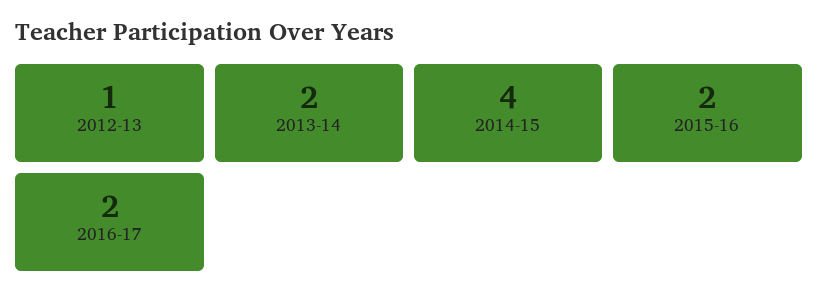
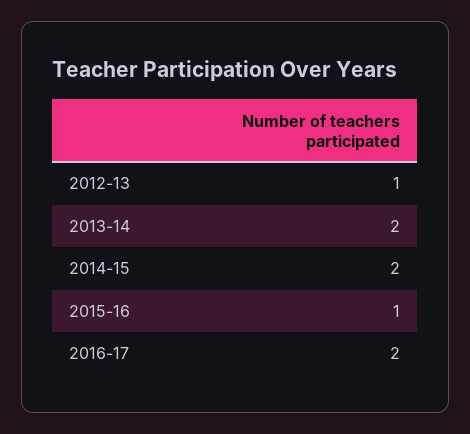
2014-15: 4 -> 2
2015-16: 2 -> 1

